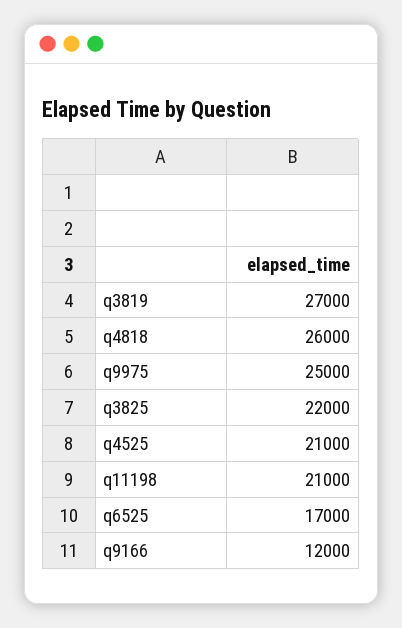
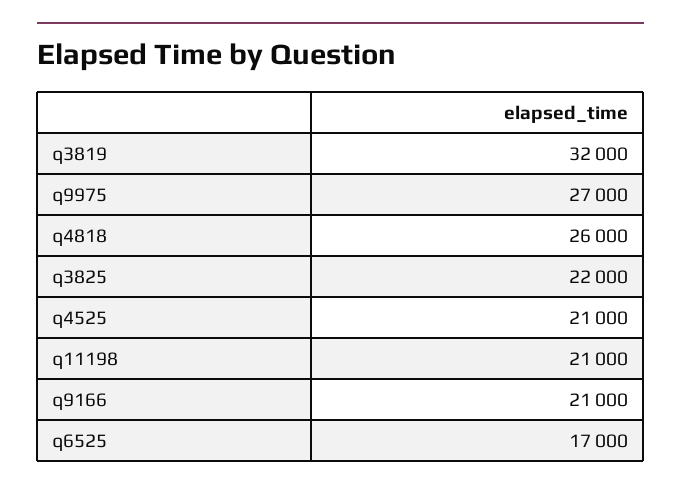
q3819: 27000 -> 32000
q9975: 25000 -> 27000
q9166: 12000 -> 21000

